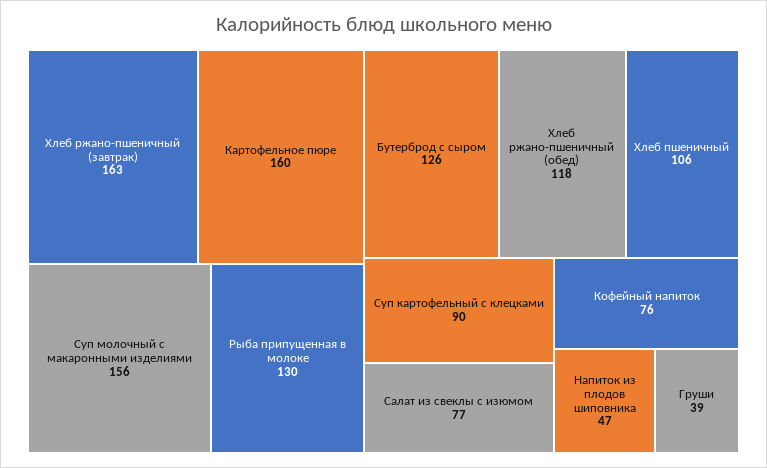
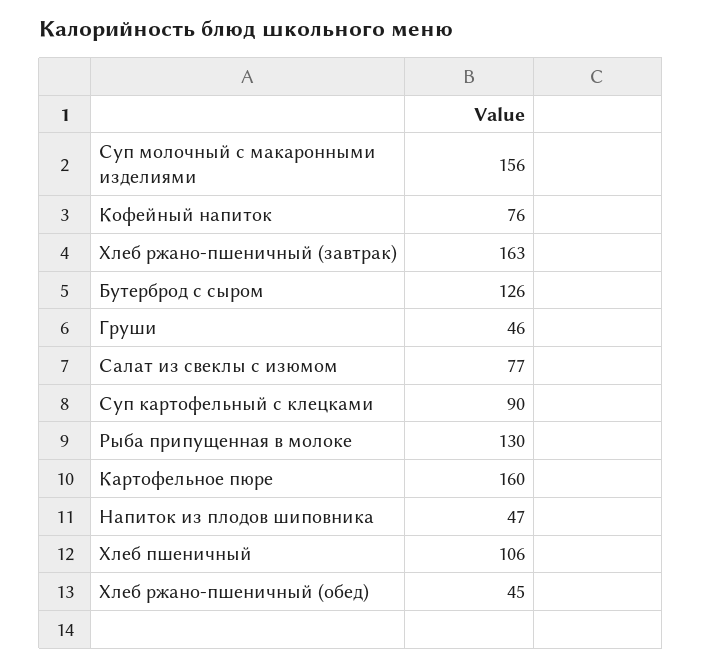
Хлеб ржано-пшеничный (обед): 118 -> 45
Груши: 39 -> 46

